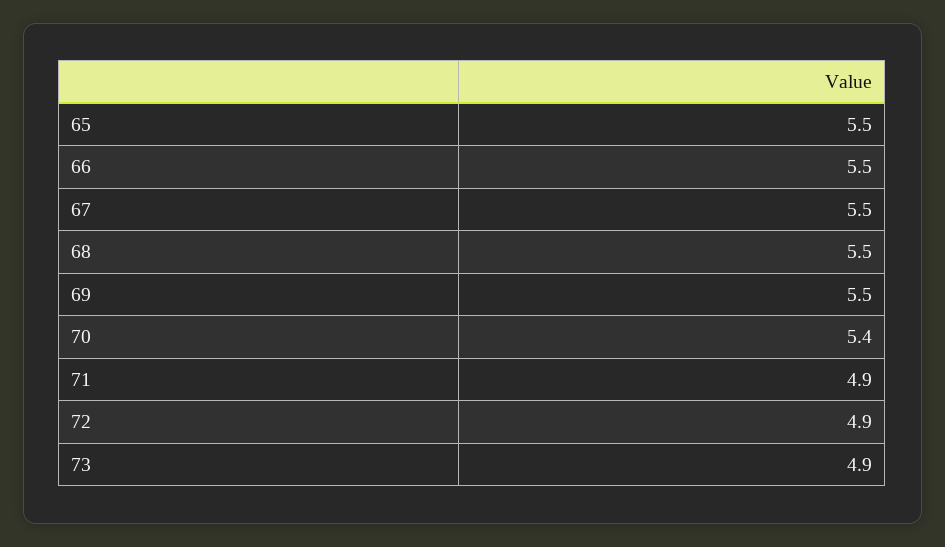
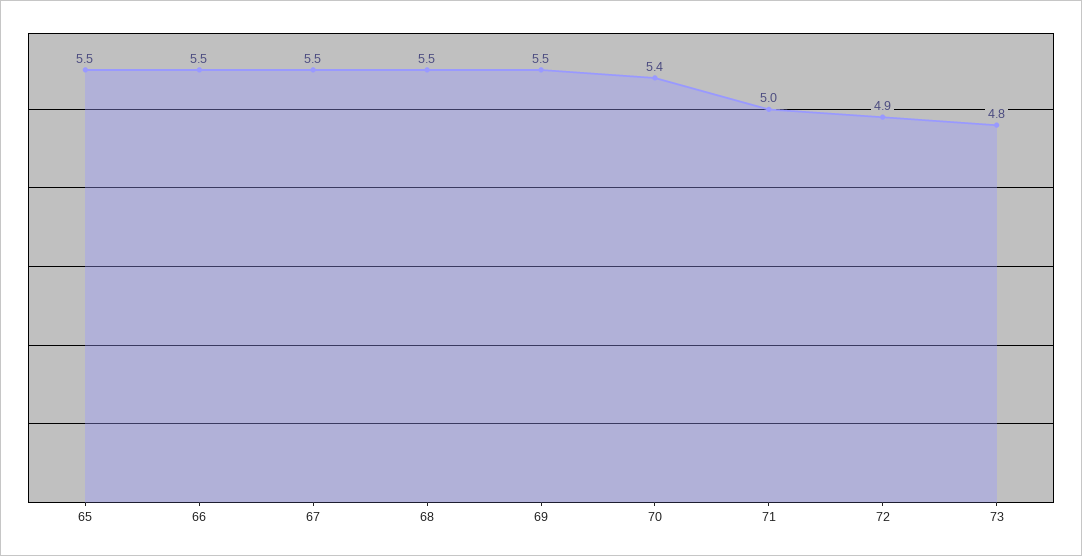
71: 4.9 -> 5
73: 4.9 -> 4.8

